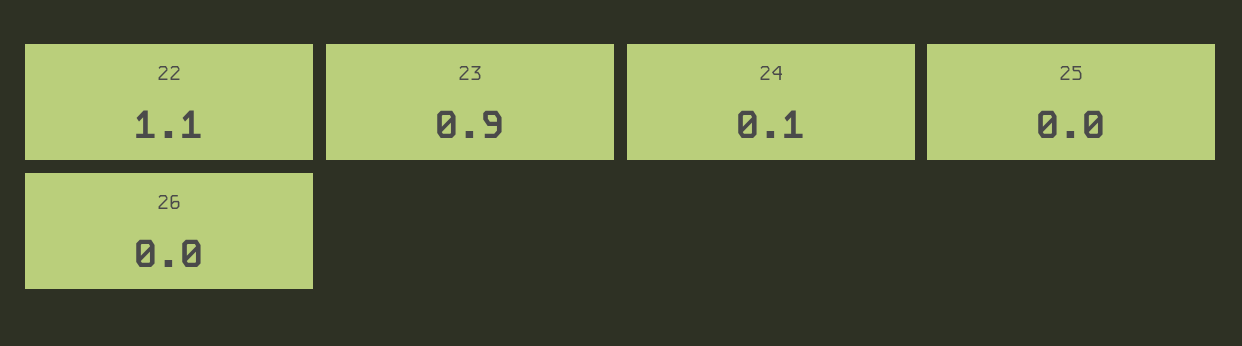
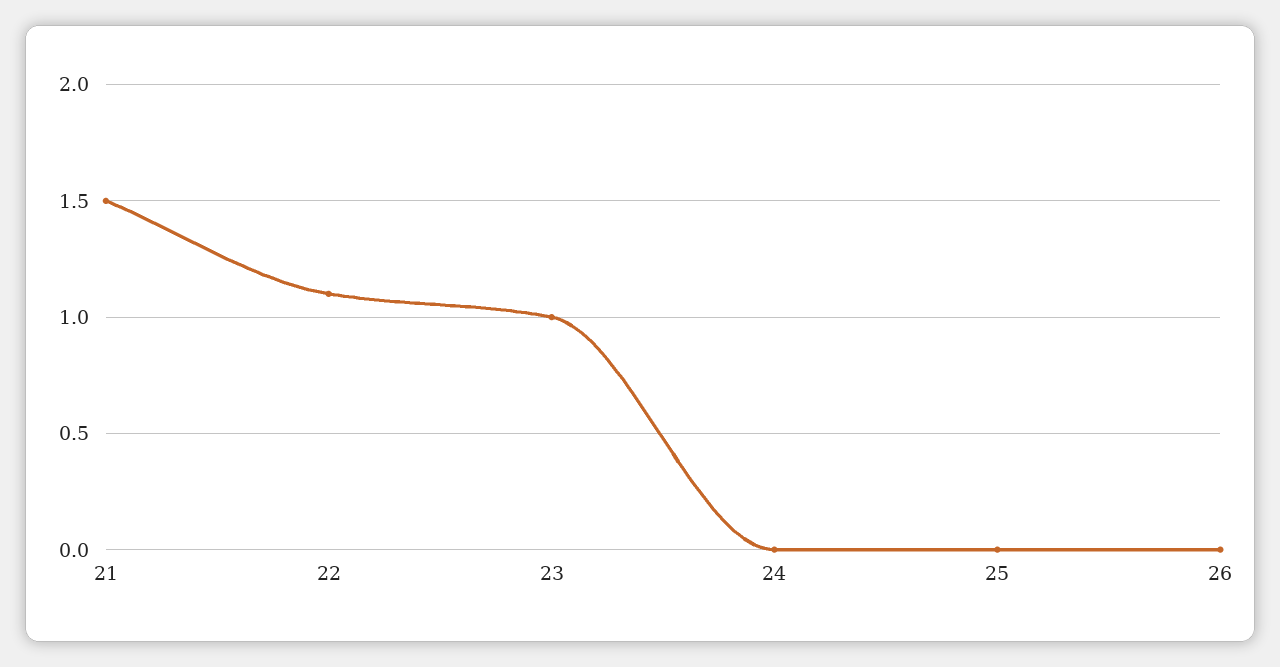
23: 0.9 -> 1
24: 0.1 -> 0
21: none -> 1.5

